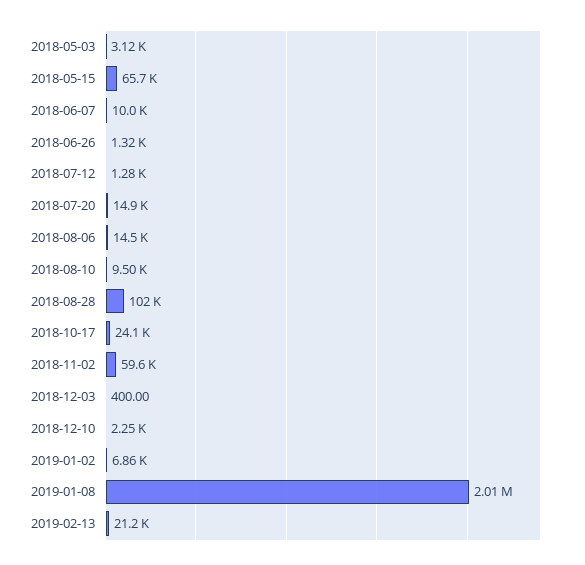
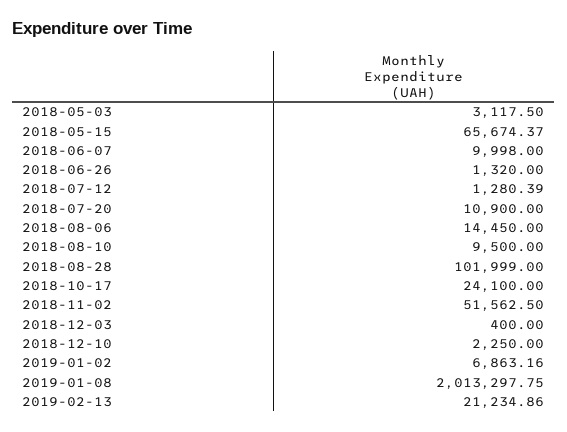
2018-07-20: 14900 -> 10900
2018-11-02: 59600 -> 51562.5

